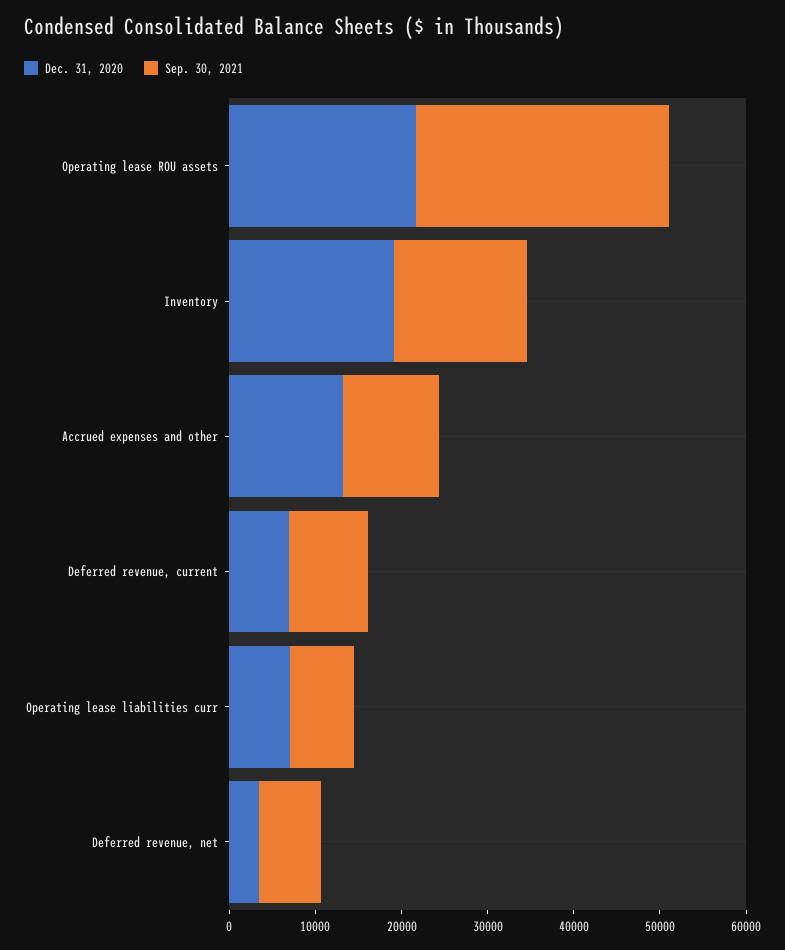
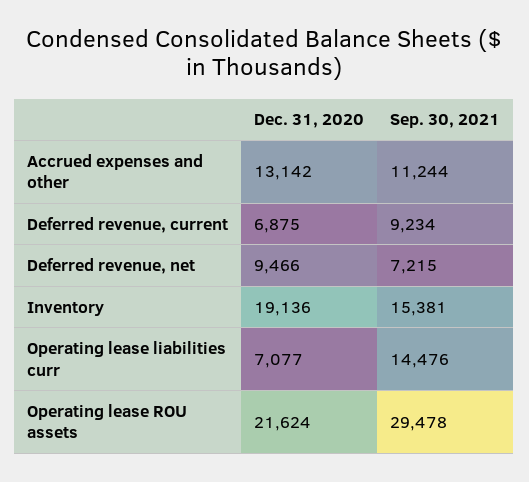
Sep. 30, 2021, Operating lease liabilities curr: 8000 -> 14476
Dec. 31, 2020, Deferred revenue, net: 4000 -> 9466

